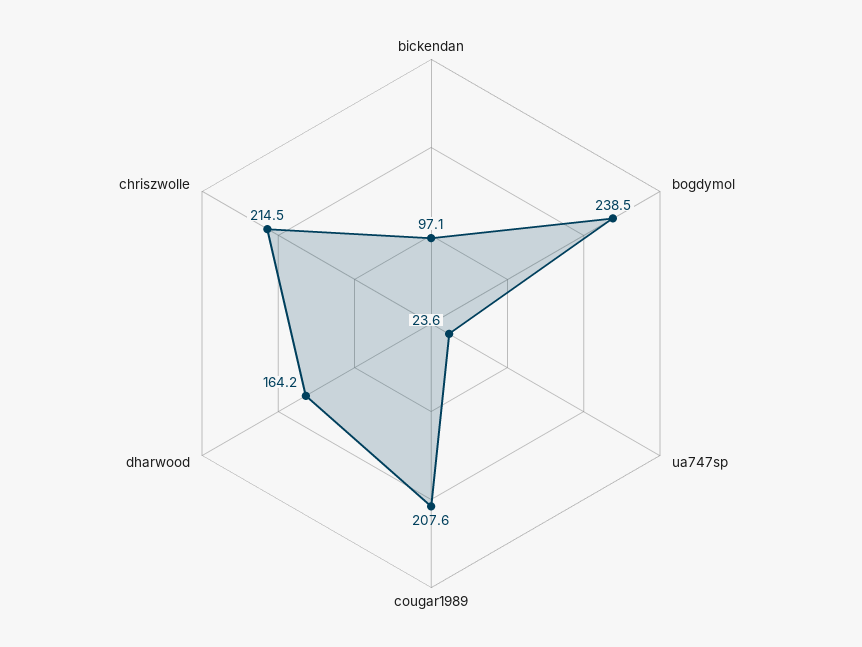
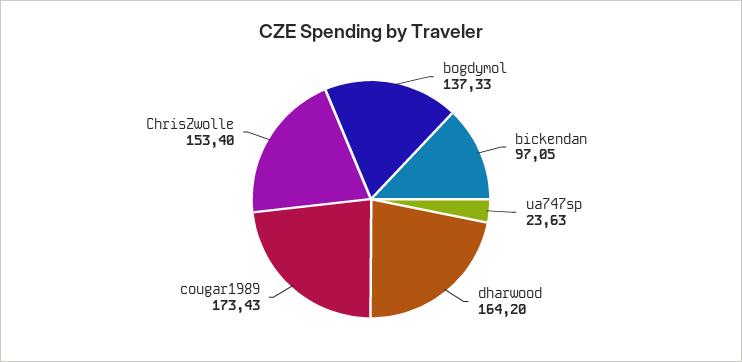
bogdymol: 238.5 -> 137.33
cougar1989: 207.6 -> 173.43
chriszwolle: 214.5 -> 153.4

